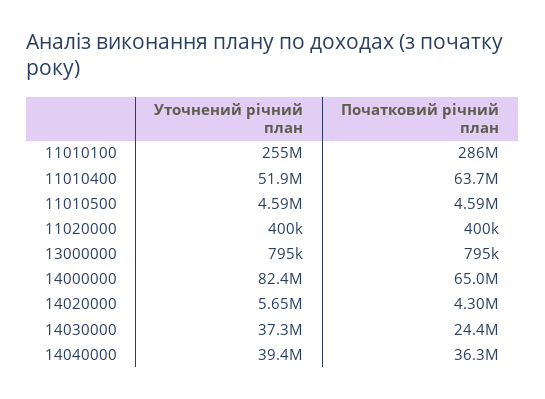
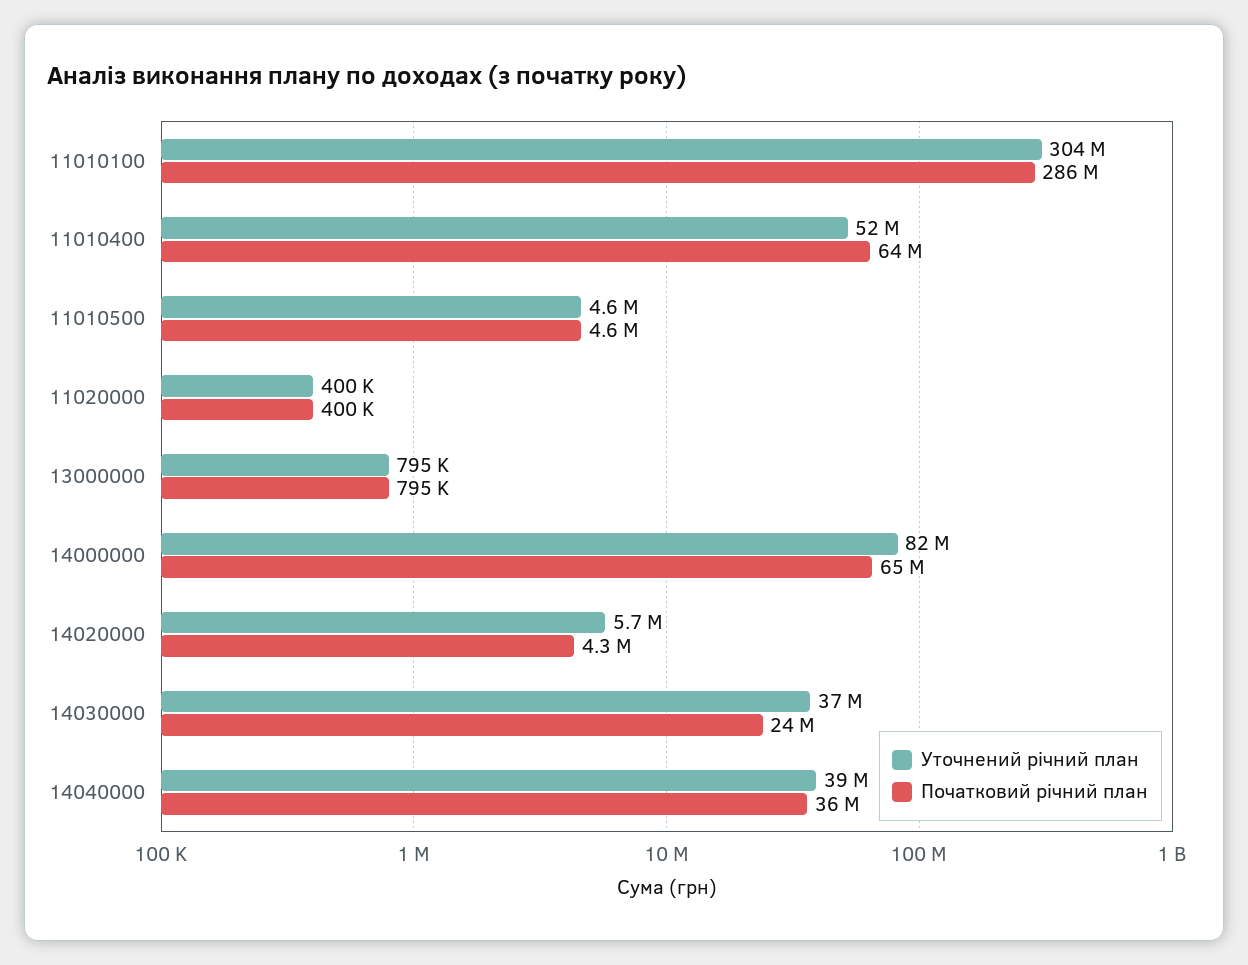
Уточнений річний план, 11010100: 255000000 -> 304000000

